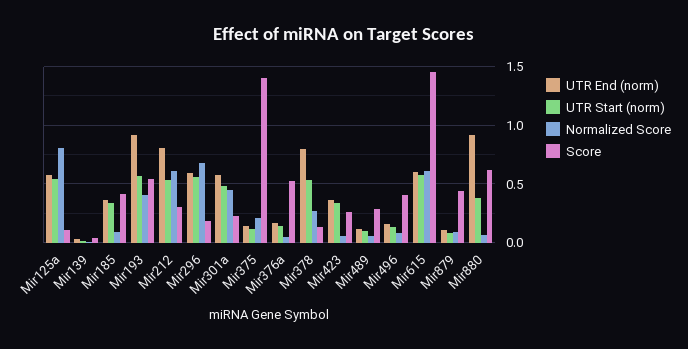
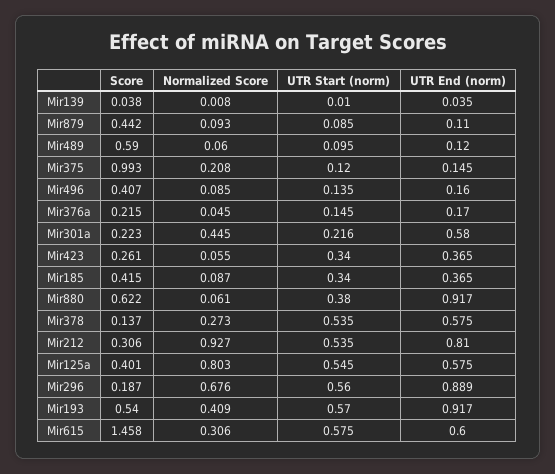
Score, Mir125a: 0.1 -> 0.401
Normalized Score, Mir212: 0.6 -> 0.927
UTR End (norm), Mir296: 0.6 -> 0.889
UTR Start (norm), Mir301a: 0.5 -> 0.216
Score, Mir375: 1.4 -> 0.993
Score, Mir376a: 0.5 -> 0.215
UTR End (norm), Mir378: 0.8 -> 0.575
Score, Mir489: 0.3 -> 0.59
Normalized Score, Mir615: 0.6 -> 0.306

